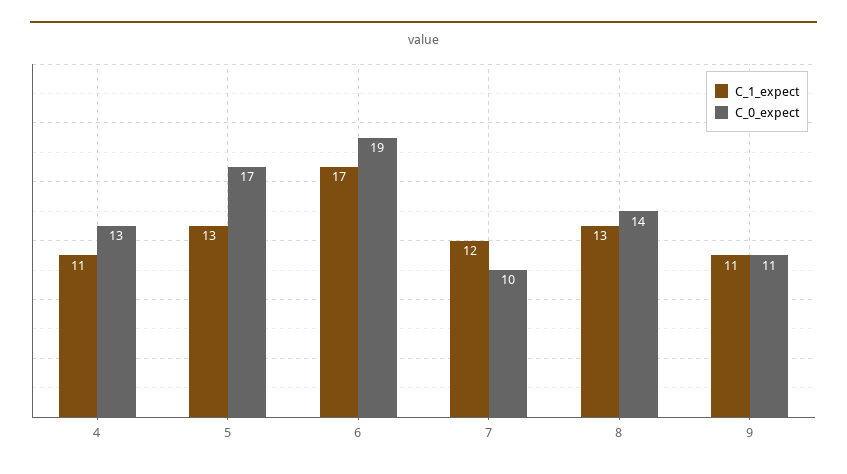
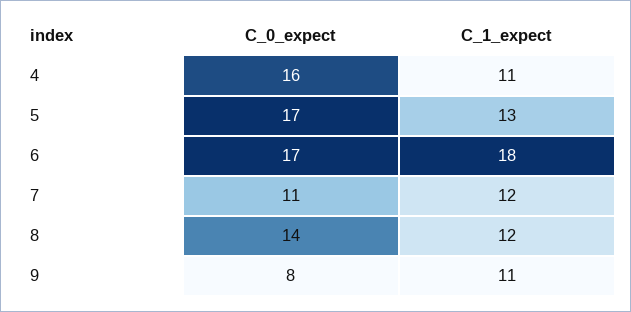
C_0_expect, 4: 13 -> 16
C_1_expect, 6: 17 -> 18
C_0_expect, 6: 19 -> 17
C_0_expect, 7: 10 -> 11
C_1_expect, 8: 13 -> 12
C_0_expect, 9: 11 -> 8

